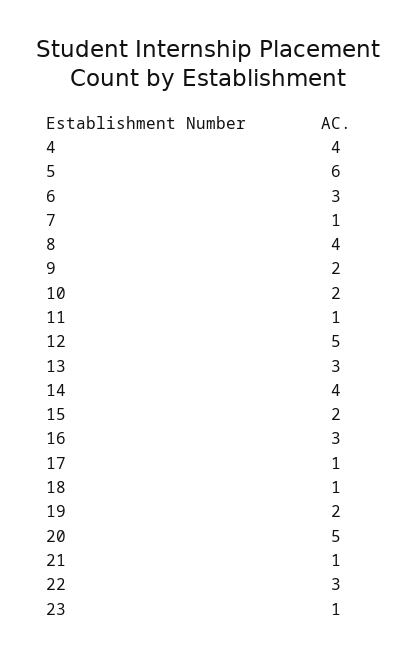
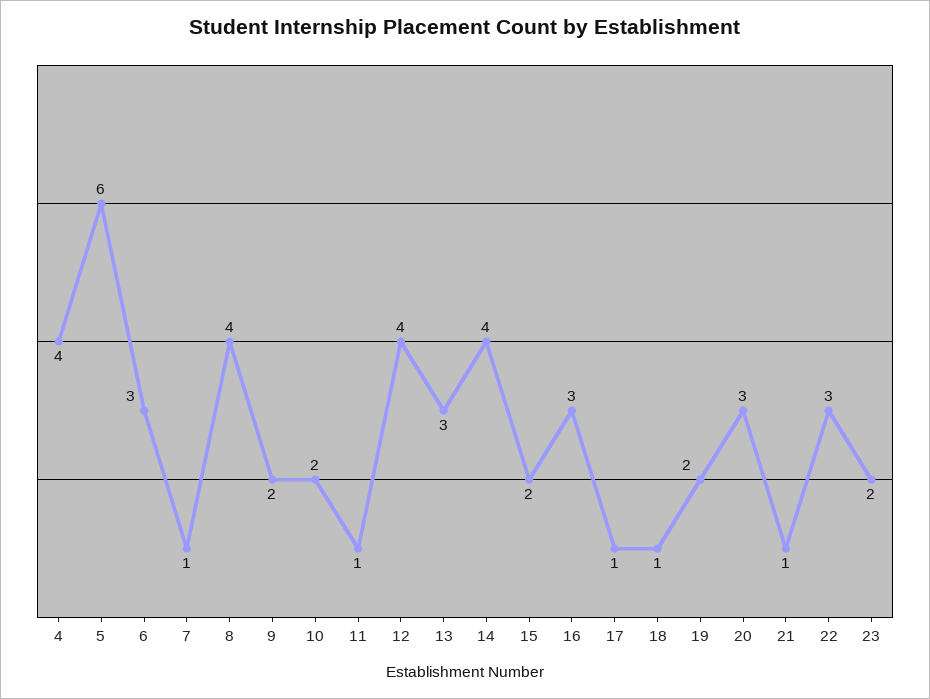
12: 5 -> 4
20: 5 -> 3
23: 1 -> 2

